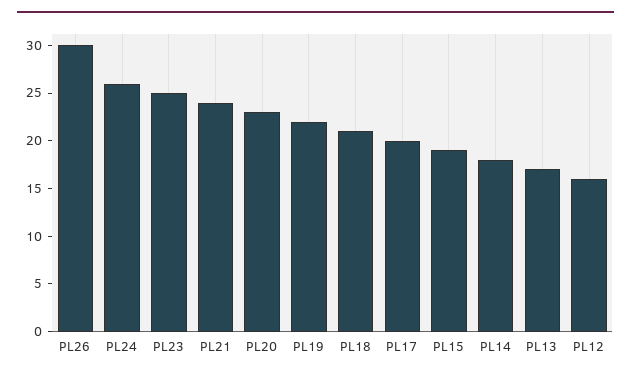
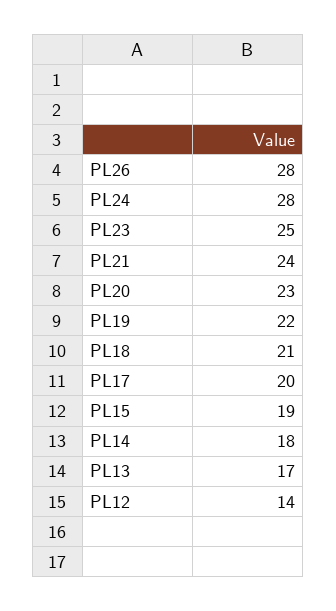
PL26: 30 -> 28
PL24: 26 -> 28
PL12: 16 -> 14

